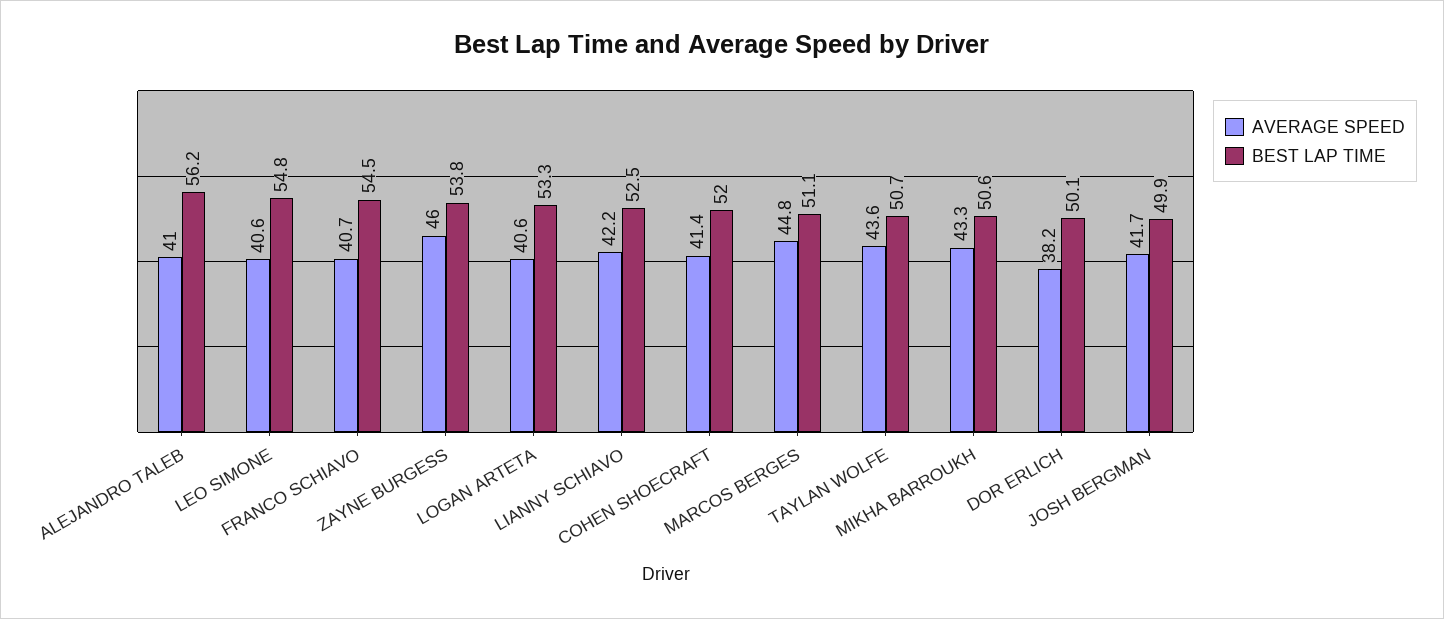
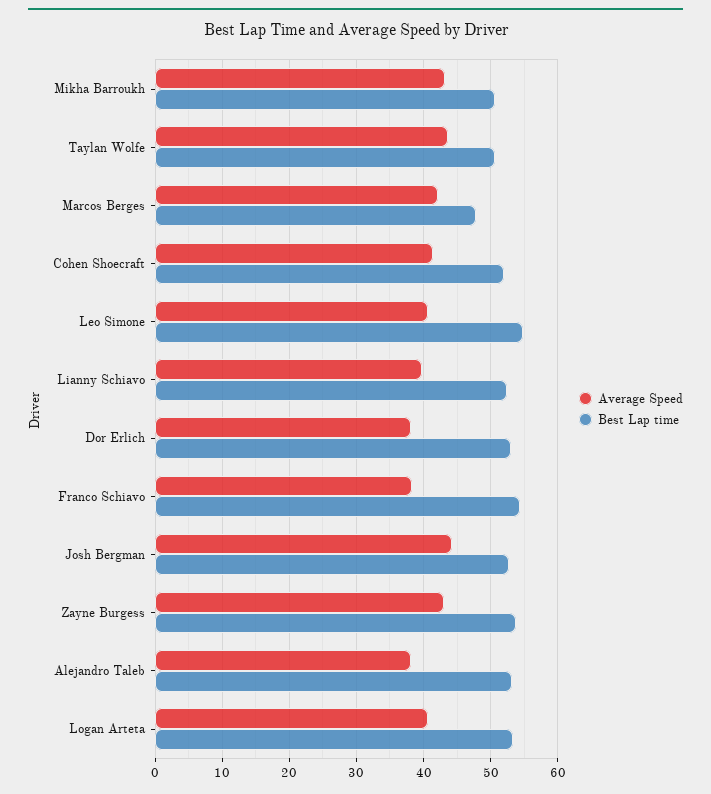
AVERAGE SPEED, ALEJANDRO TALEB: 41 -> 38
BEST LAP TIME, ALEJANDRO TALEB: 56.2 -> 53
AVERAGE SPEED, FRANCO SCHIAVO: 40.7 -> 38
AVERAGE SPEED, ZAYNE BURGESS: 46 -> 43
AVERAGE SPEED, LIANNY SCHIAVO: 42.2 -> 40
AVERAGE SPEED, MARCOS BERGES: 44.8 -> 42
BEST LAP TIME, MARCOS BERGES: 51.1 -> 48
BEST LAP TIME, DOR ERLICH: 50.1 -> 53
AVERAGE SPEED, JOSH BERGMAN: 41.7 -> 44
BEST LAP TIME, JOSH BERGMAN: 49.9 -> 53

